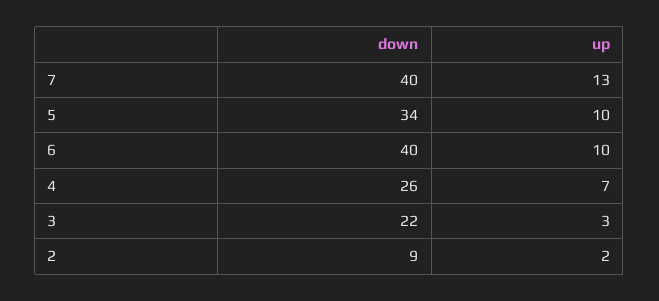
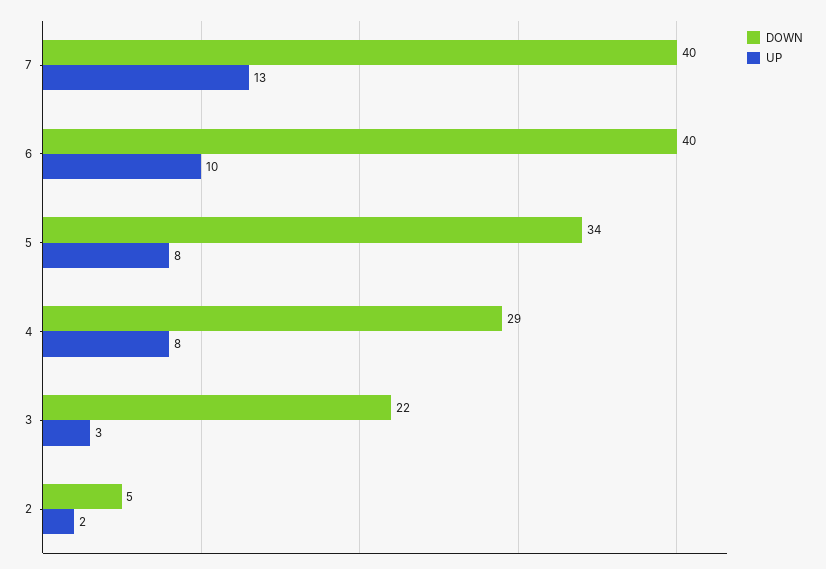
up, 5: 10 -> 8
down, 4: 26 -> 29
up, 4: 7 -> 8
down, 2: 9 -> 5

